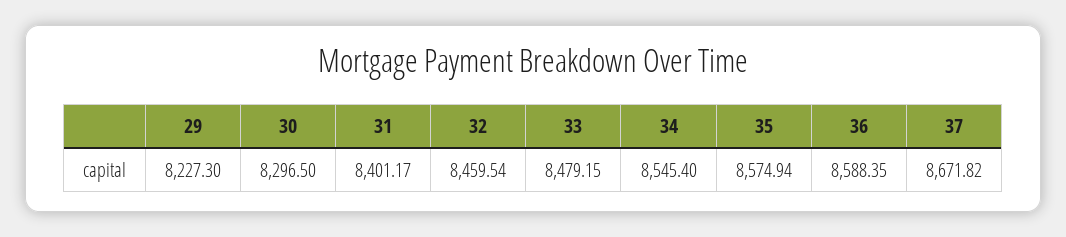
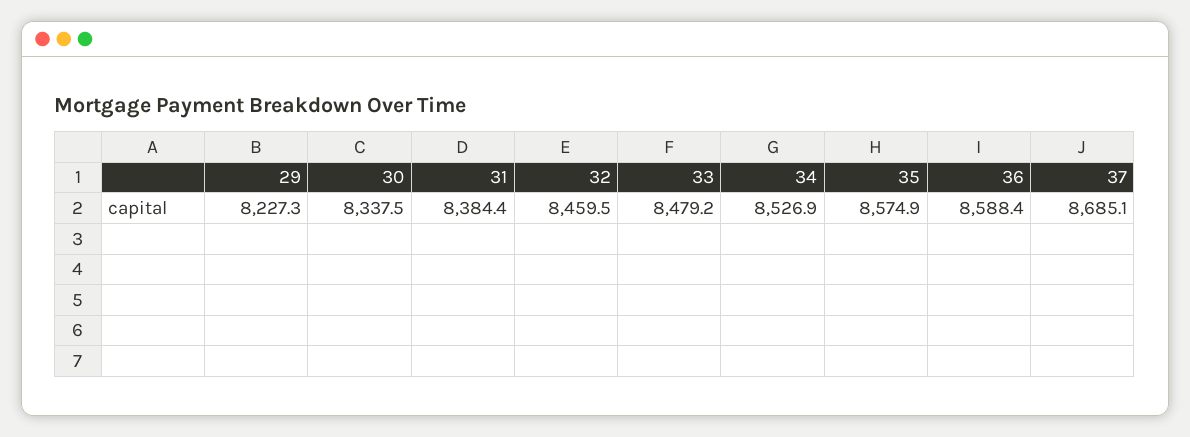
30: 8296.5 -> 8337.5
31: 8401.17 -> 8384.4
34: 8545.4 -> 8526.9
37: 8671.82 -> 8685.1

